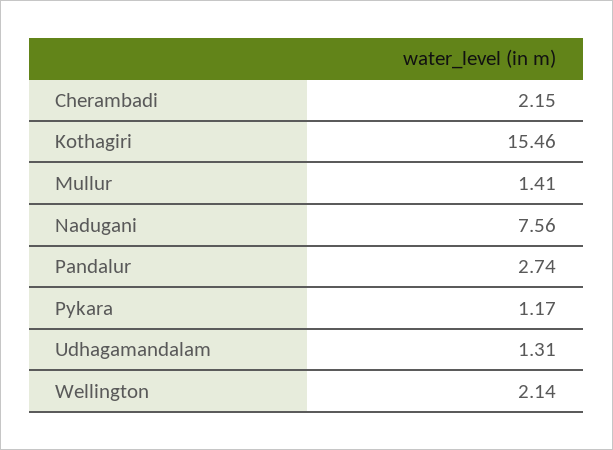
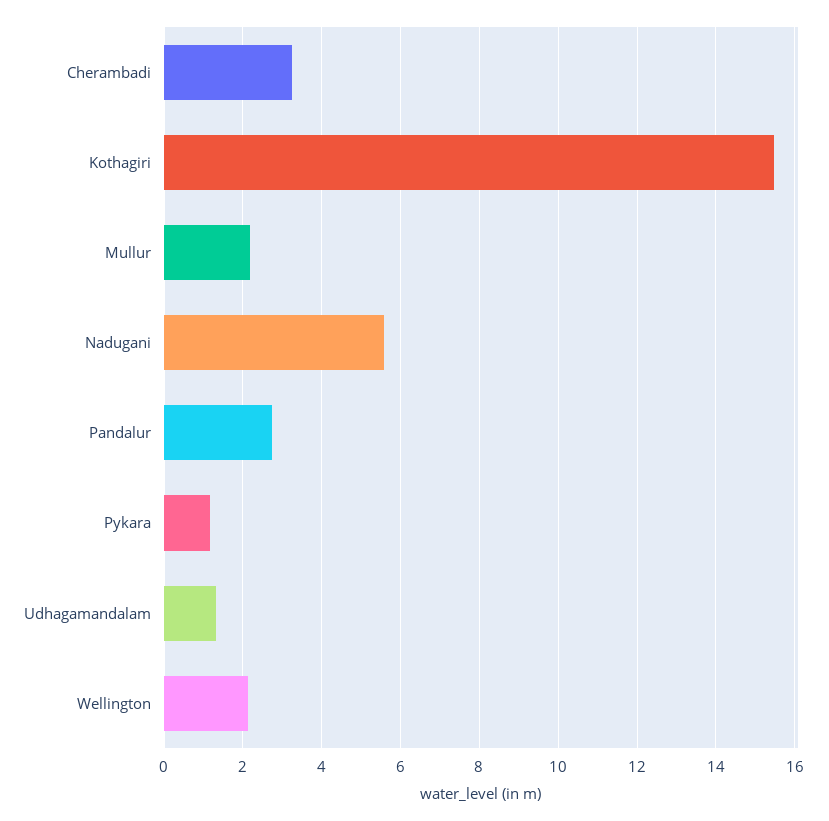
Cherambadi: 2.15 -> 3.2
Mullur: 1.41 -> 2.2
Nadugani: 7.56 -> 5.6

